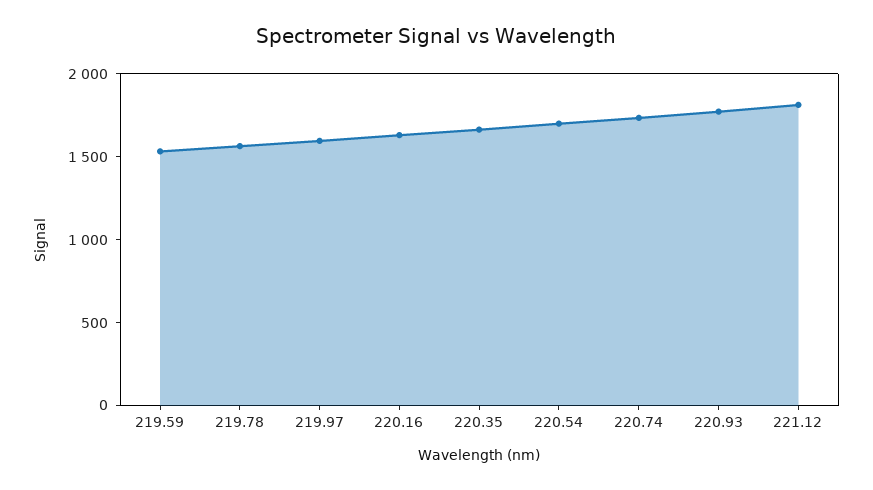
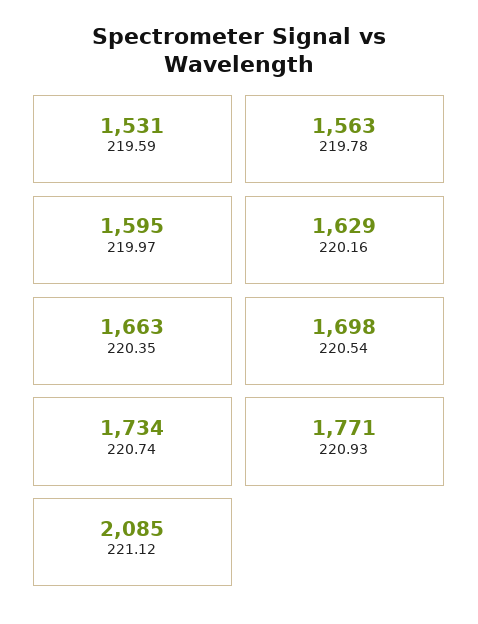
221.12: 1800 -> 2085

